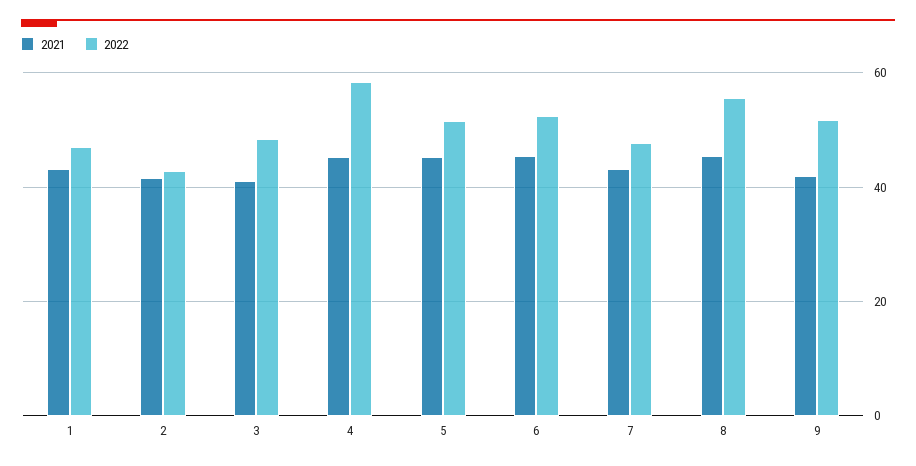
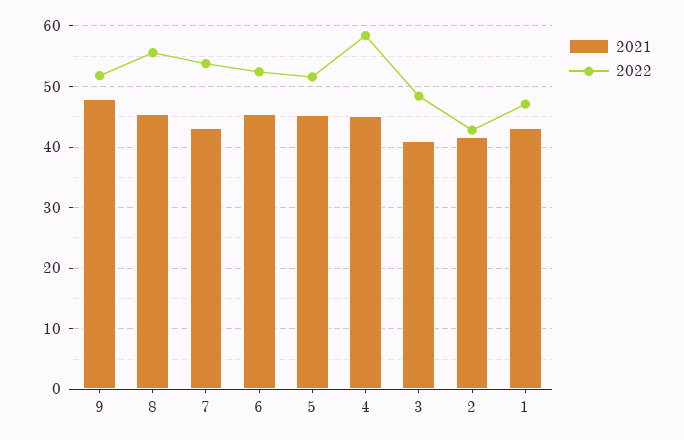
2022, 7: 48 -> 54
2021, 9: 42 -> 48

